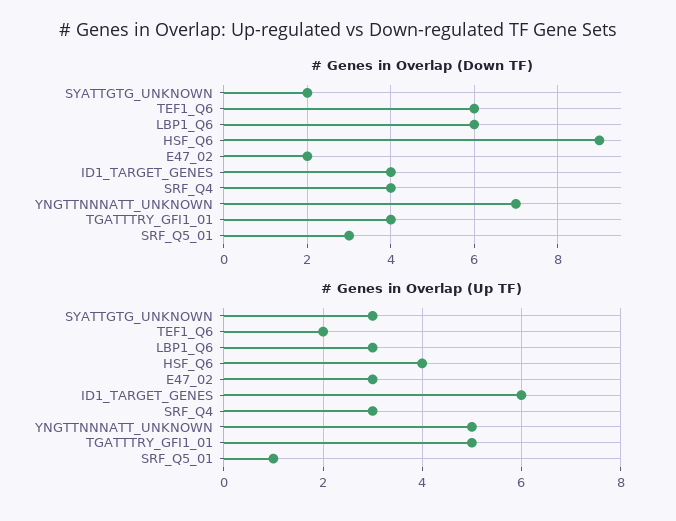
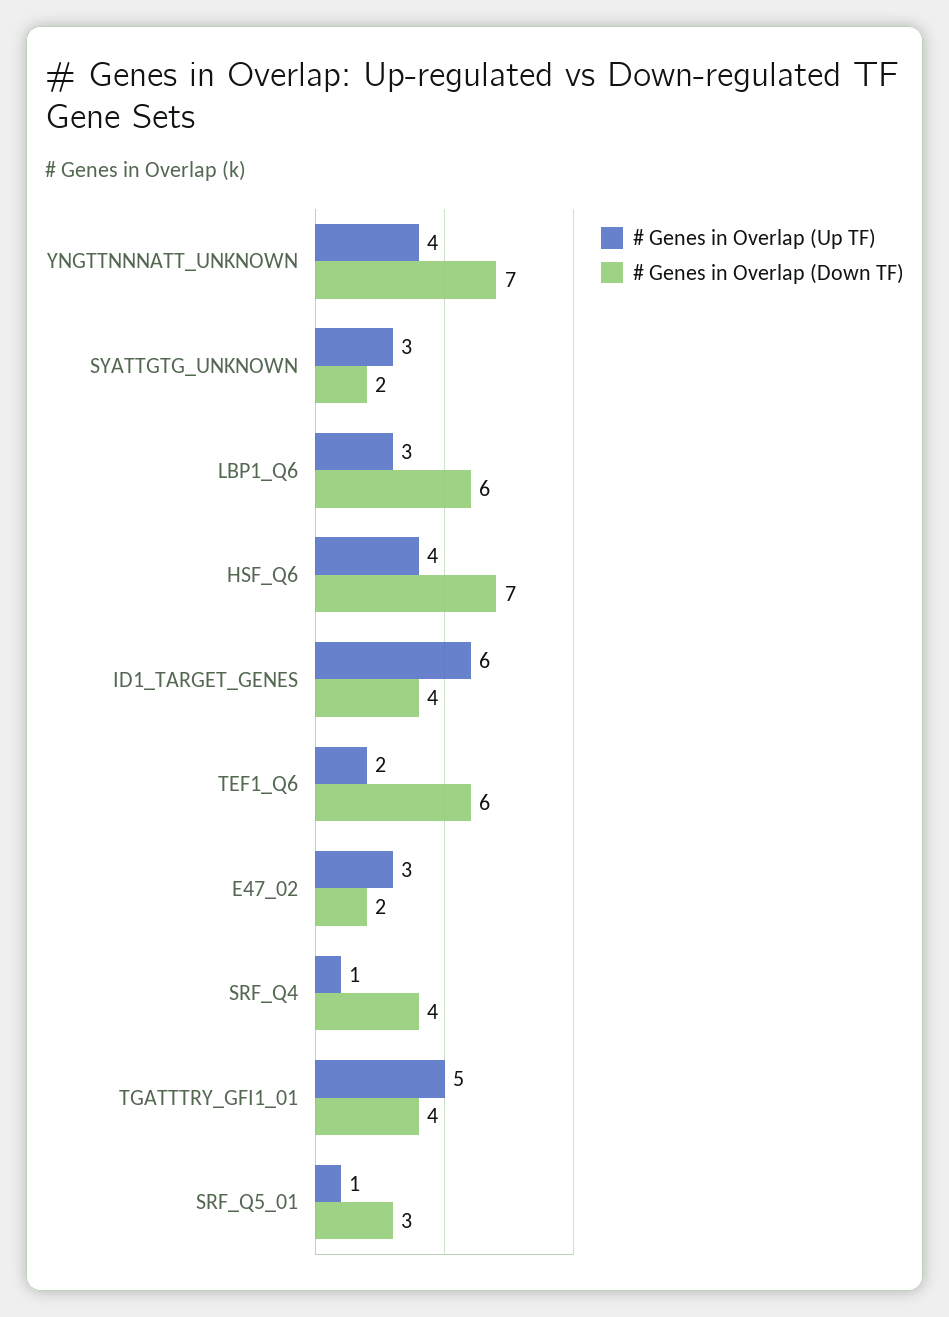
# Genes in Overlap (Down TF), HSF_Q6: 9 -> 7
# Genes in Overlap (Up TF), SRF_Q4: 3 -> 1
# Genes in Overlap (Up TF), YNGTTNNNATT_UNKNOWN: 5 -> 4

